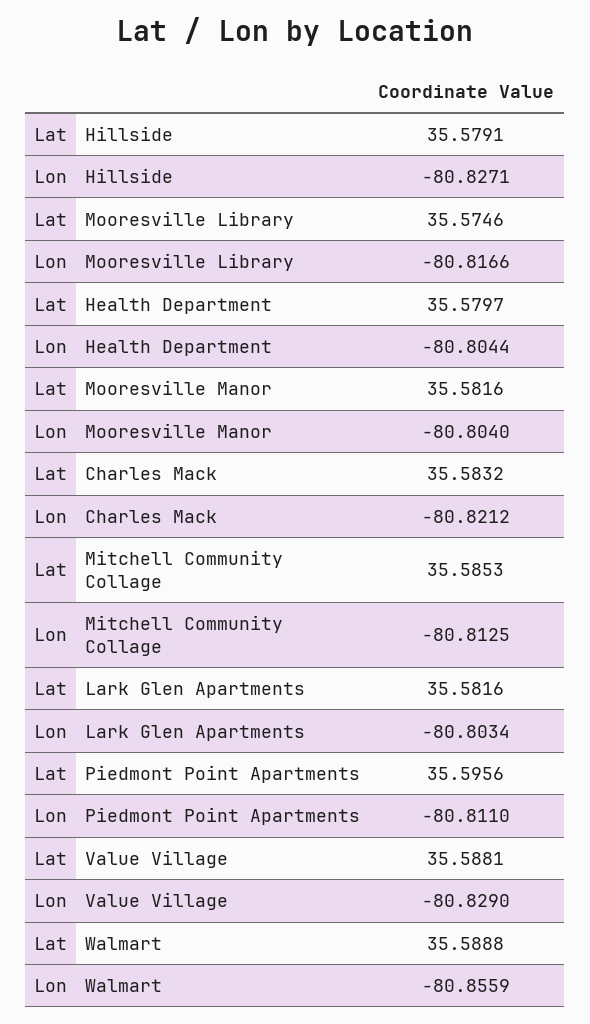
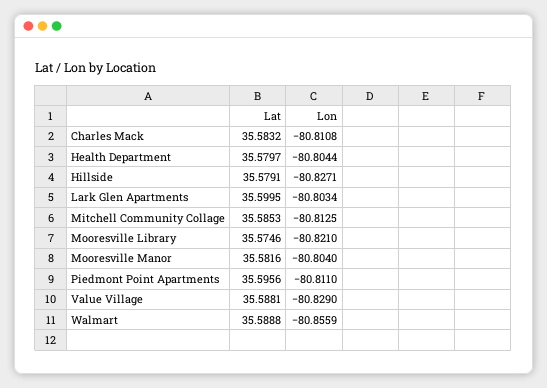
Lon, Mooresville Library: -80.8166 -> -80.821
Lon, Charles Mack: -80.8212 -> -80.8108
Lat, Lark Glen Apartments: 35.5816 -> 35.5995

